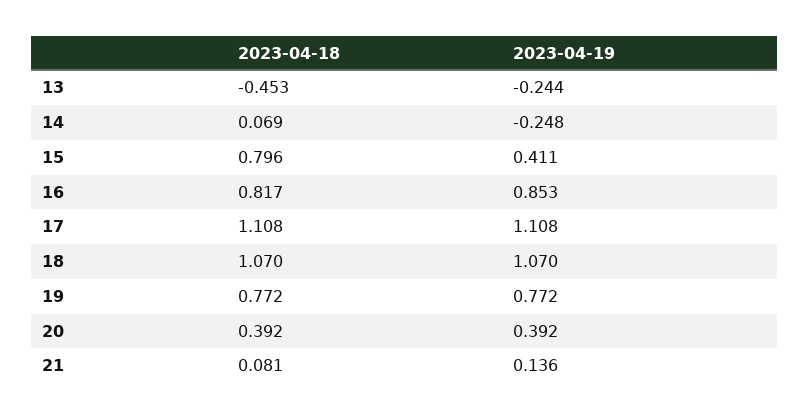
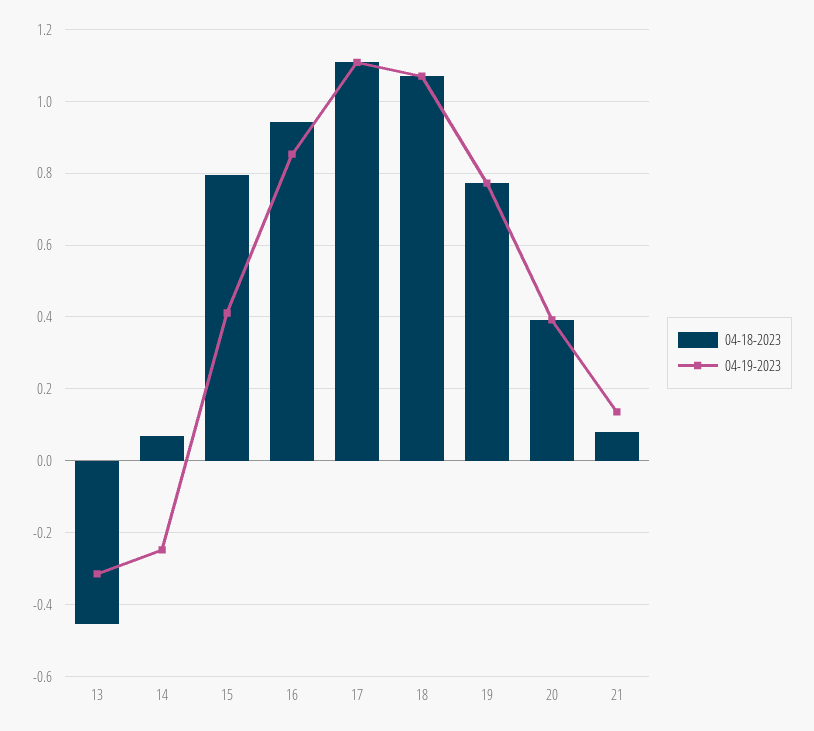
2023-04-19, 13: -0.244 -> -0.32
2023-04-18, 16: 0.817 -> 0.94

